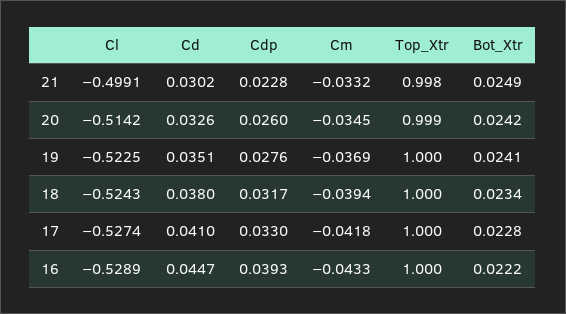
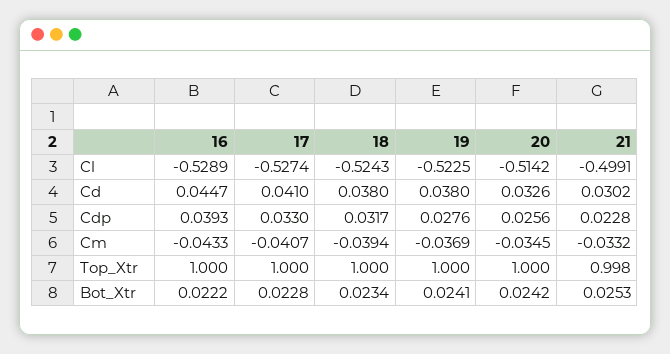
Bot_Xtr, 21: 0.0249 -> 0.0253
Cdp, 20: 0.026 -> 0.0256
Top_Xtr, 20: 0.999 -> 1
Cd, 19: 0.0351 -> 0.038
Cm, 17: -0.0418 -> -0.0407

